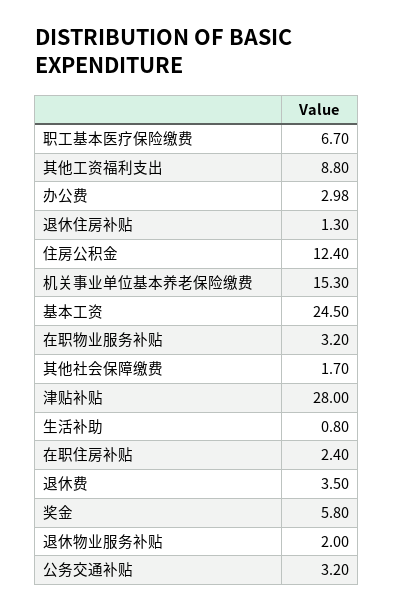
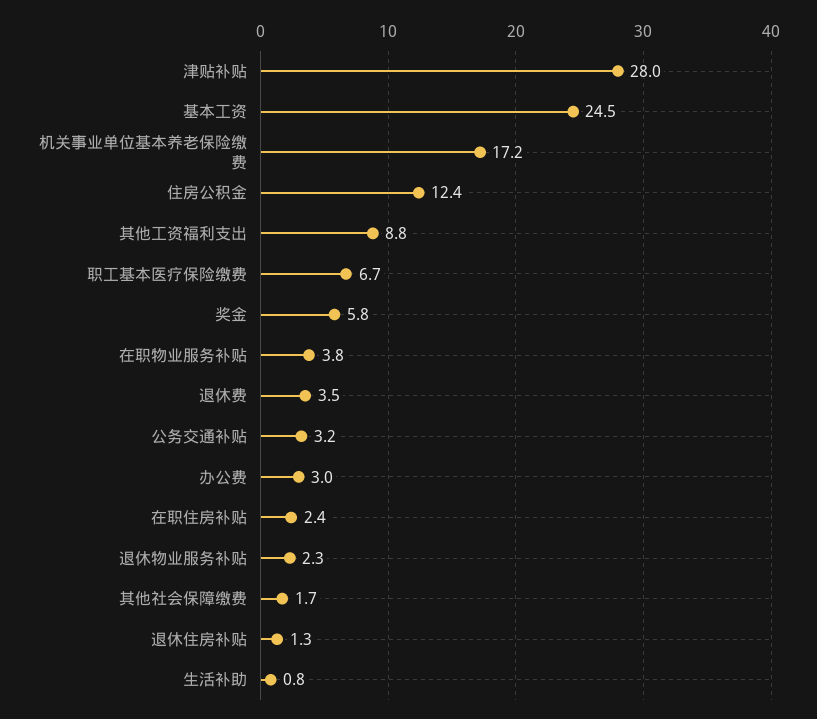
机关事业单位基本养老保险缴费: 15.3 -> 17.2
在职物业服务补贴: 3.2 -> 3.8
退休物业服务补贴: 2 -> 2.3

